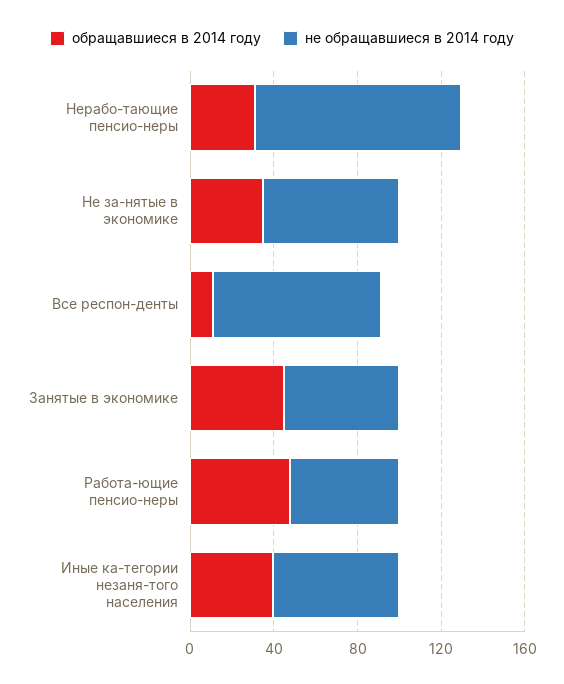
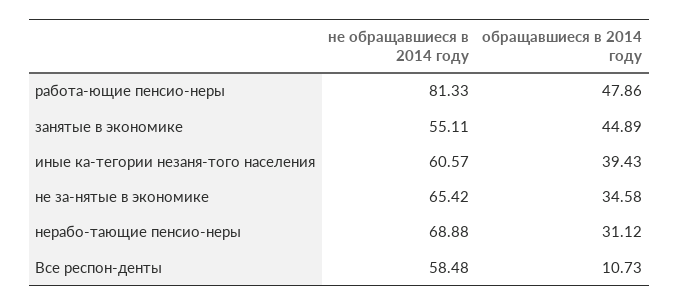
не обращавшиеся в 2014 году, Нерабо-тающие пенсио-неры: 100 -> 68.88
не обращавшиеся в 2014 году, Все респон-денты: 80 -> 58.48
не обращавшиеся в 2014 году, Работа-ющие пенсио-неры: 50 -> 81.33

